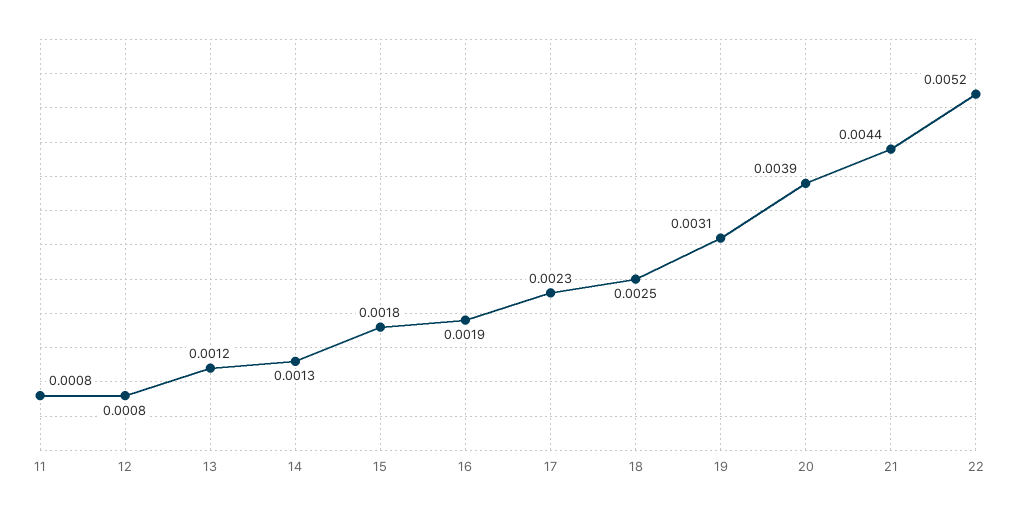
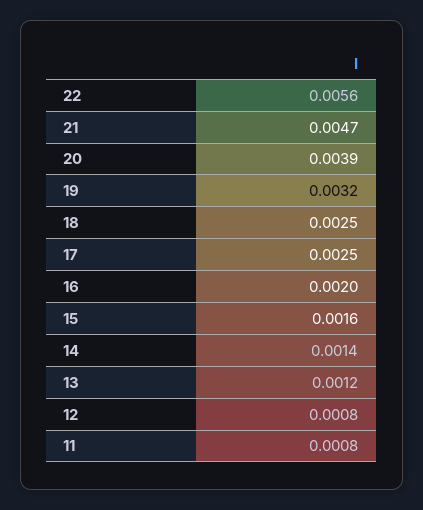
14: 0.0013 -> 0.0014
15: 0.0018 -> 0.0016
16: 0.0019 -> 0.002
17: 0.0023 -> 0.0025
19: 0.0031 -> 0.0032
21: 0.0044 -> 0.0047
22: 0.0052 -> 0.0056

